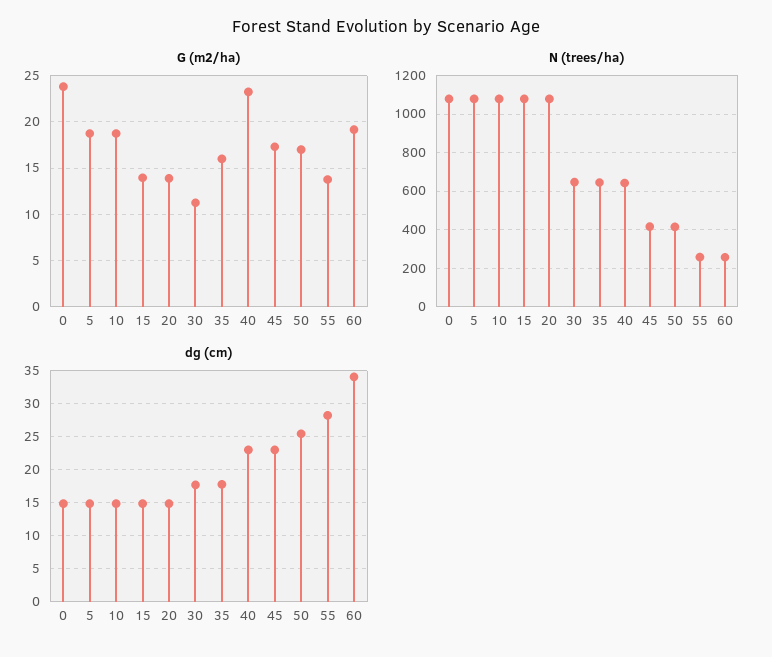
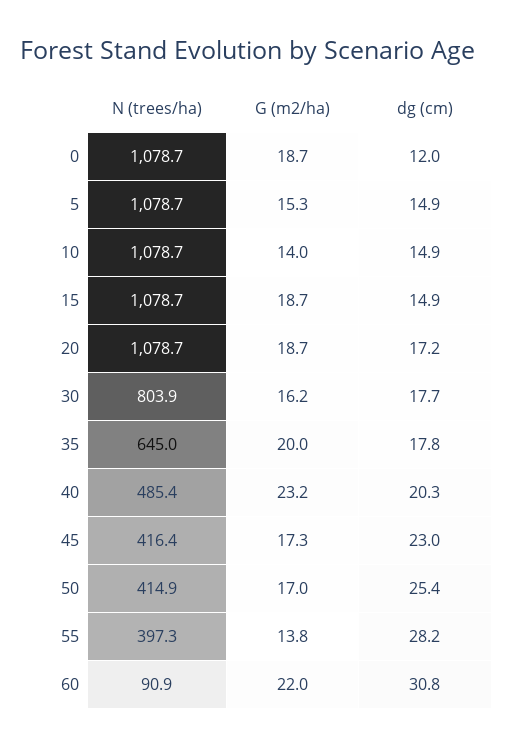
G (m2/ha), 0: 24 -> 18.7
G (m2/ha), 5: 19 -> 15.3
G (m2/ha), 10: 19 -> 14
G (m2/ha), 15: 14 -> 18.7
G (m2/ha), 20: 14 -> 18.7
G (m2/ha), 30: 11 -> 16.2
G (m2/ha), 35: 16 -> 20
G (m2/ha), 60: 19 -> 22
N (trees/ha), 30: 650 -> 803.9
N (trees/ha), 40: 650 -> 485.4
N (trees/ha), 55: 250 -> 397.3
N (trees/ha), 60: 250 -> 90.9
dg (cm), 0: 15 -> 12
dg (cm), 20: 15 -> 17.2
dg (cm), 40: 23 -> 20.3
dg (cm), 60: 34 -> 30.8

